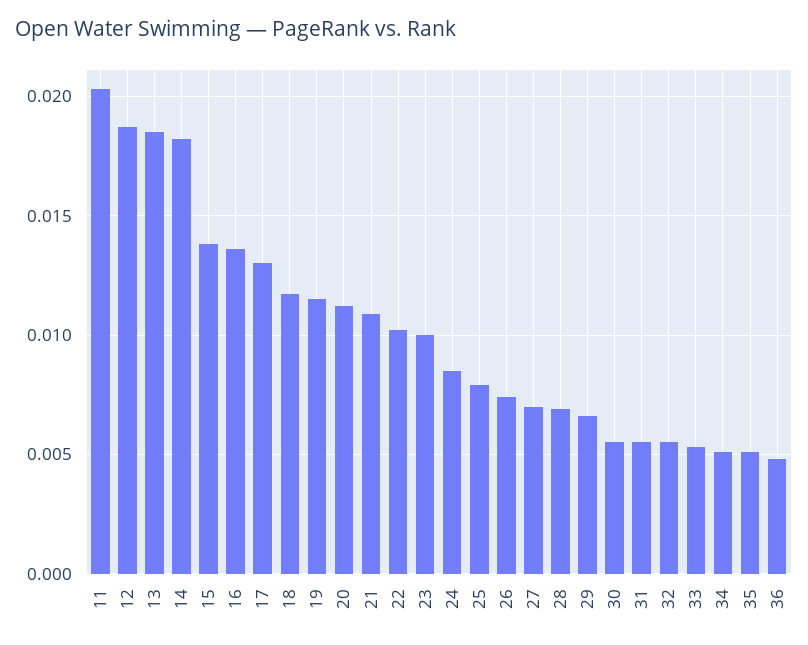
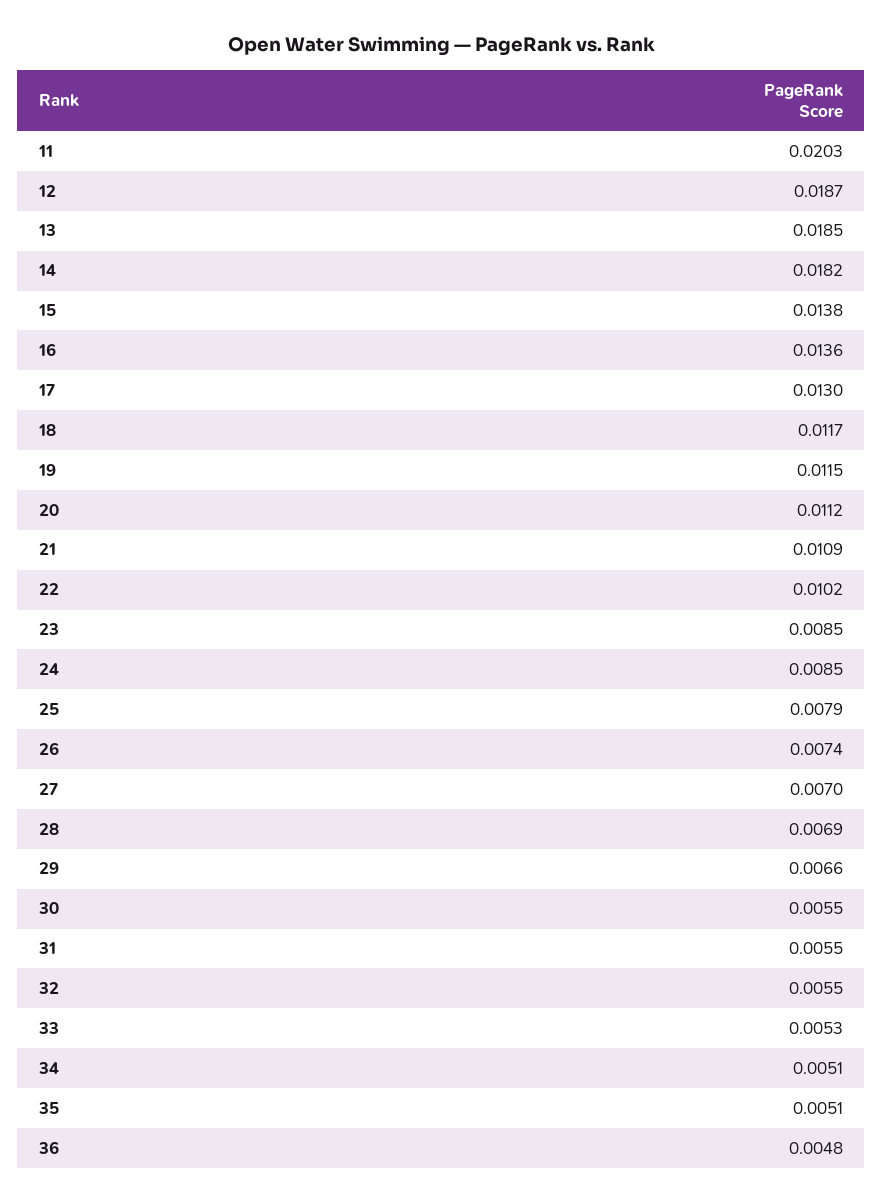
23: 0.01 -> 0.0085

